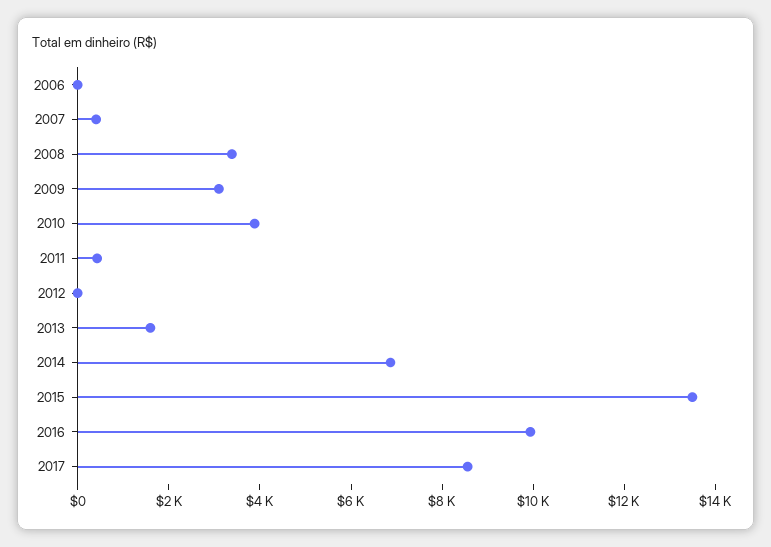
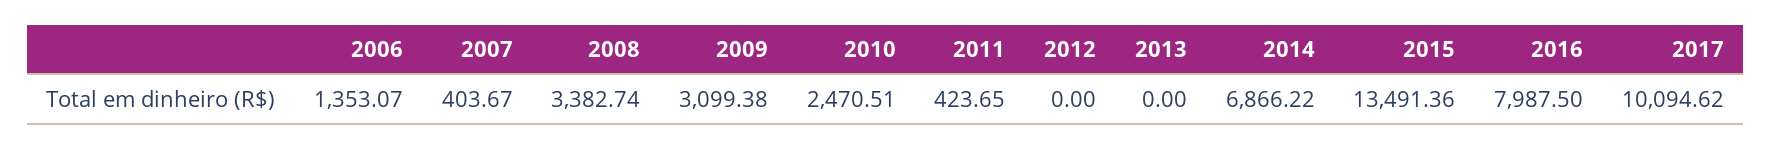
2006: 0 -> 1353.07
2010: 4000 -> 2470.51
2013: 1500 -> 0
2016: 10000 -> 7987.5
2017: 8500 -> 10094.62

